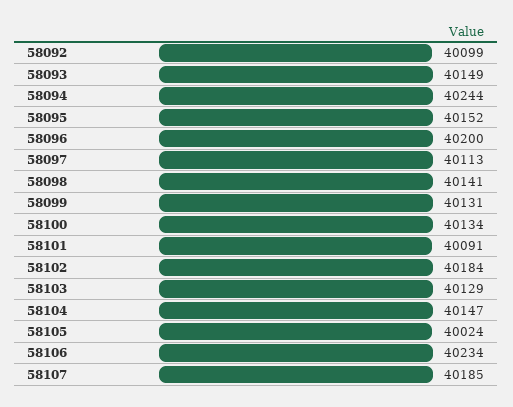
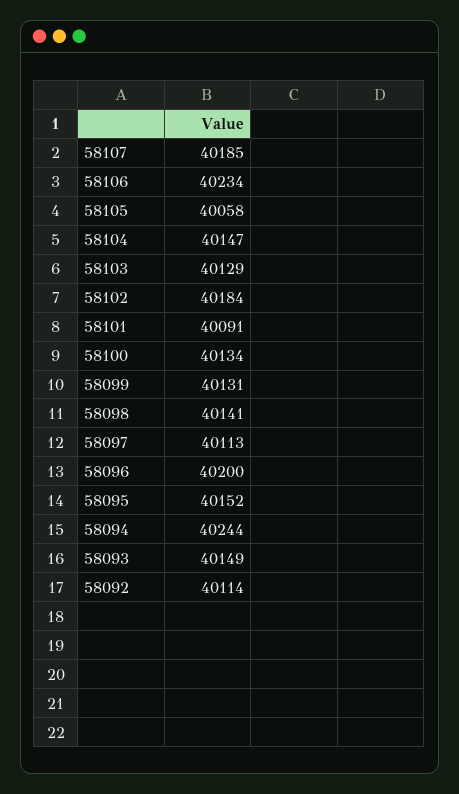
58092: 40099 -> 40114
58105: 40024 -> 40058

